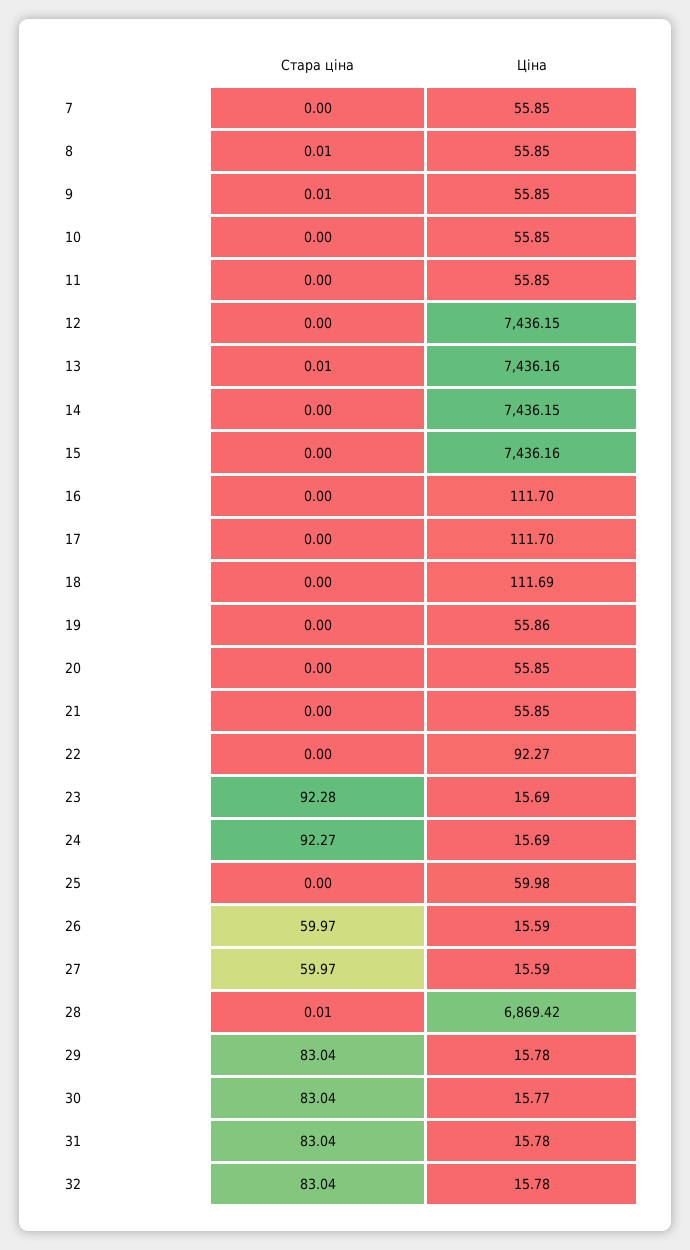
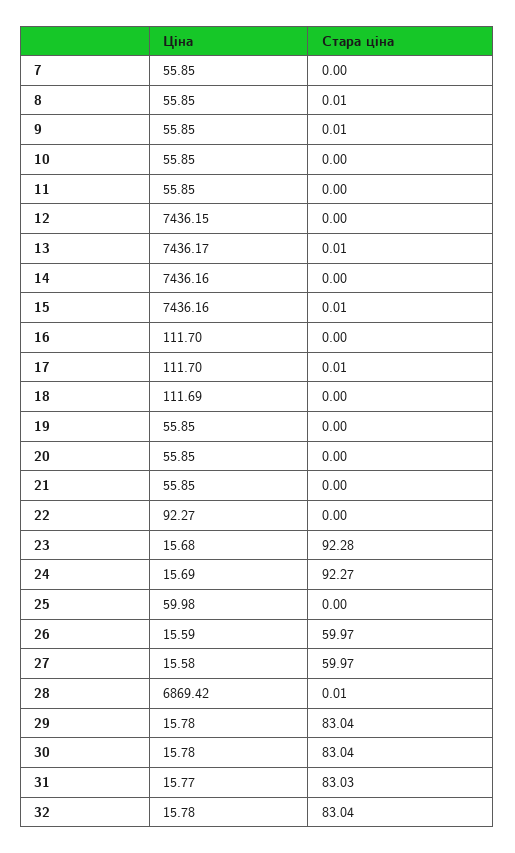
Ціна, 13: 7436.16 -> 7436.17
Ціна, 14: 7436.15 -> 7436.16
Стара ціна, 15: 0 -> 0.01
Стара ціна, 17: 0 -> 0.01
Ціна, 19: 55.86 -> 55.85
Ціна, 23: 15.69 -> 15.68
Ціна, 27: 15.59 -> 15.58
Ціна, 30: 15.77 -> 15.78
Стара ціна, 31: 83.04 -> 83.03
Ціна, 31: 15.78 -> 15.77

